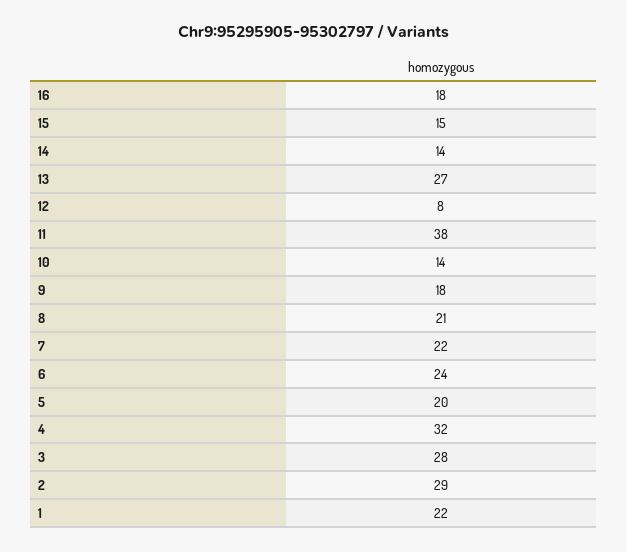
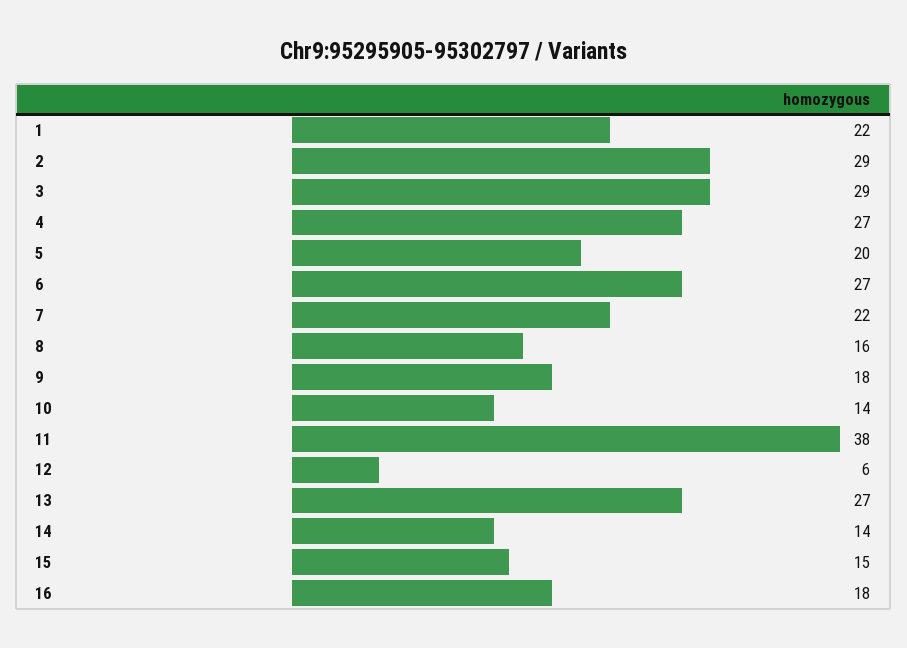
12: 8 -> 6
8: 21 -> 16
6: 24 -> 27
4: 32 -> 27
3: 28 -> 29

